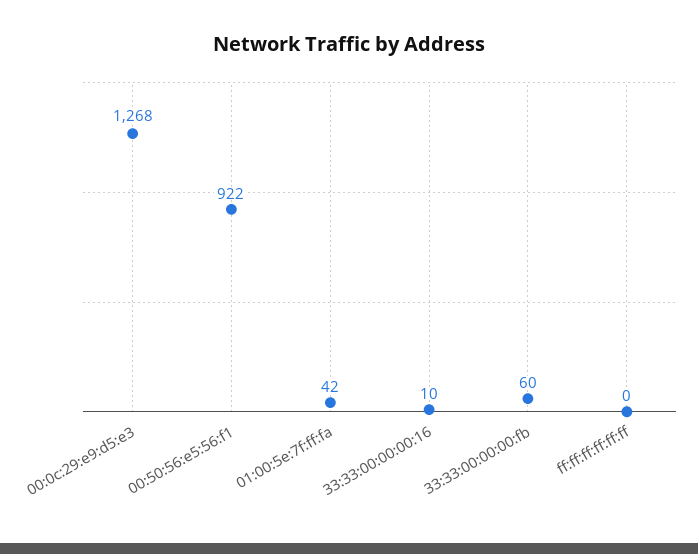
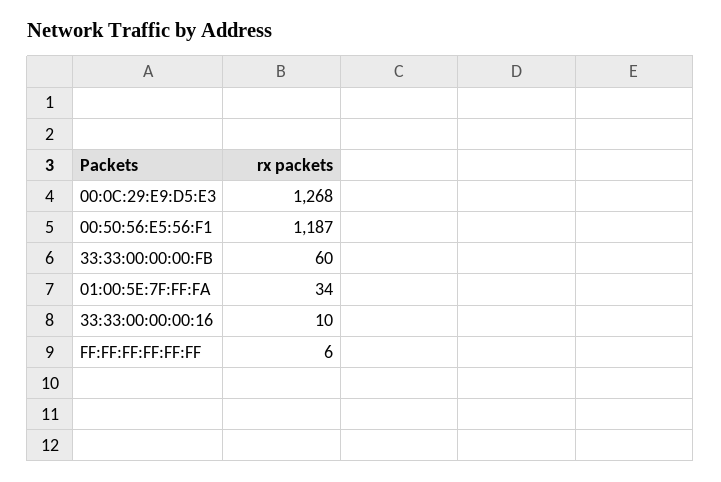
00:50:56:e5:56:f1: 922 -> 1187
01:00:5e:7f:ff:fa: 42 -> 34
ff:ff:ff:ff:ff:ff: 0 -> 6

